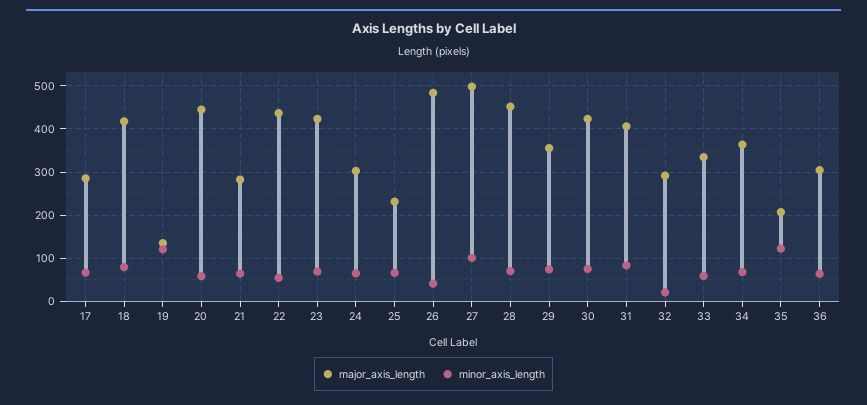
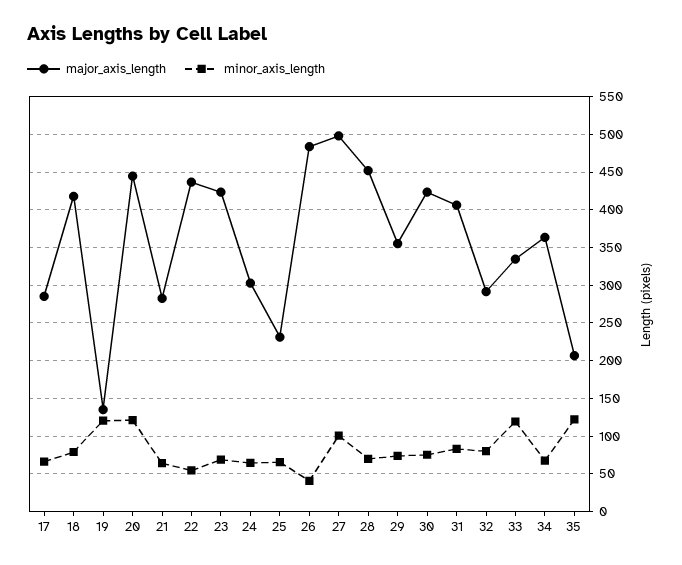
minor_axis_length, 20: 60 -> 120
minor_axis_length, 32: 20 -> 80
minor_axis_length, 33: 60 -> 120
major_axis_length, 36: 300 -> none
minor_axis_length, 36: 60 -> none

